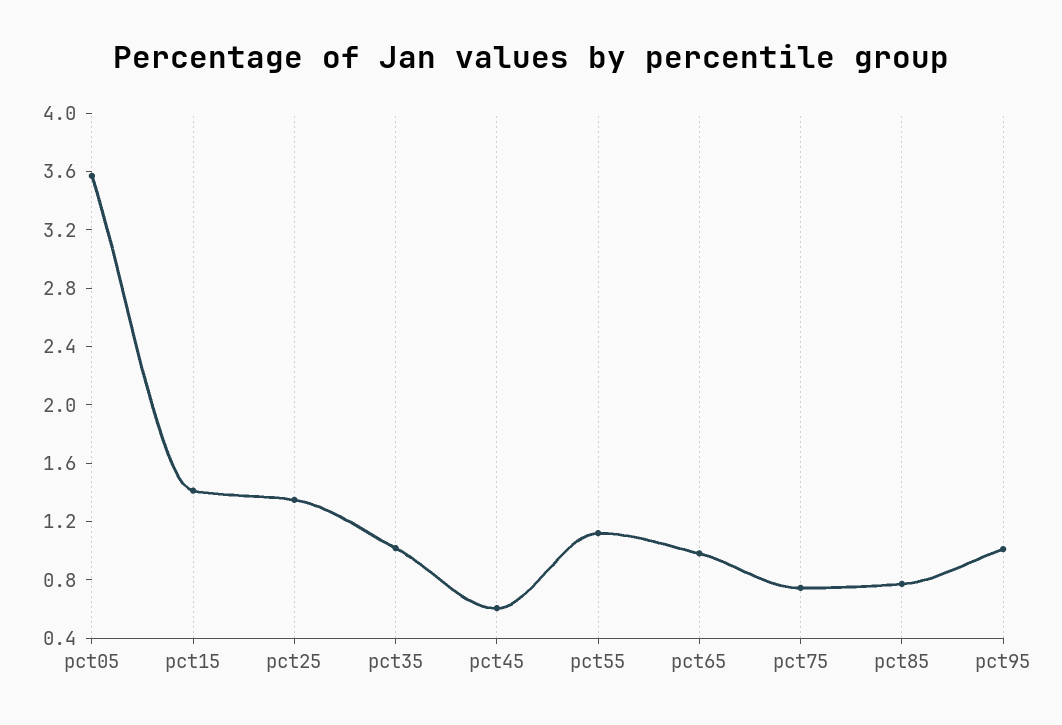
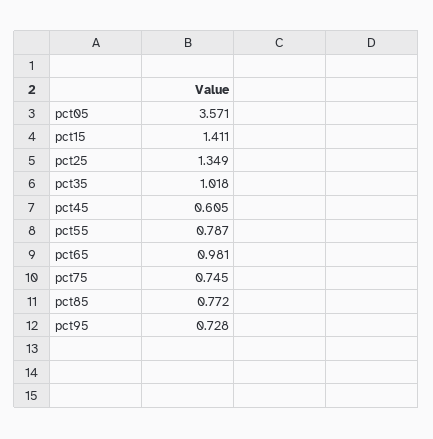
pct55: 1.1 -> 0.787
pct95: 1 -> 0.728

